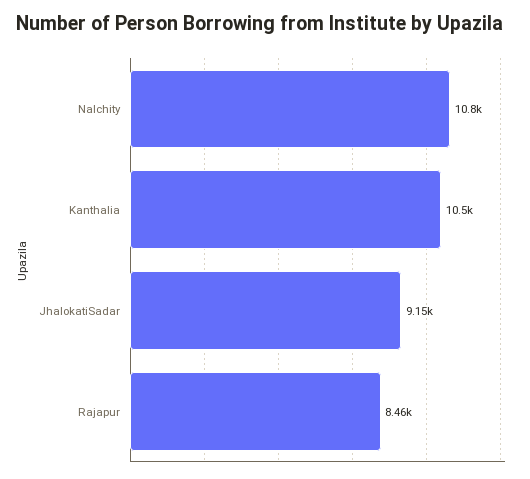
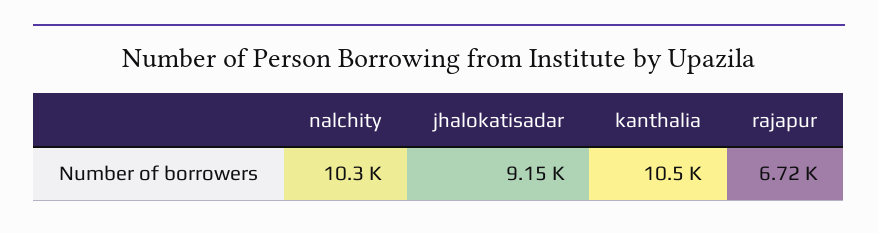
Nalchity: 10800 -> 10300
Rajapur: 8460 -> 6720

